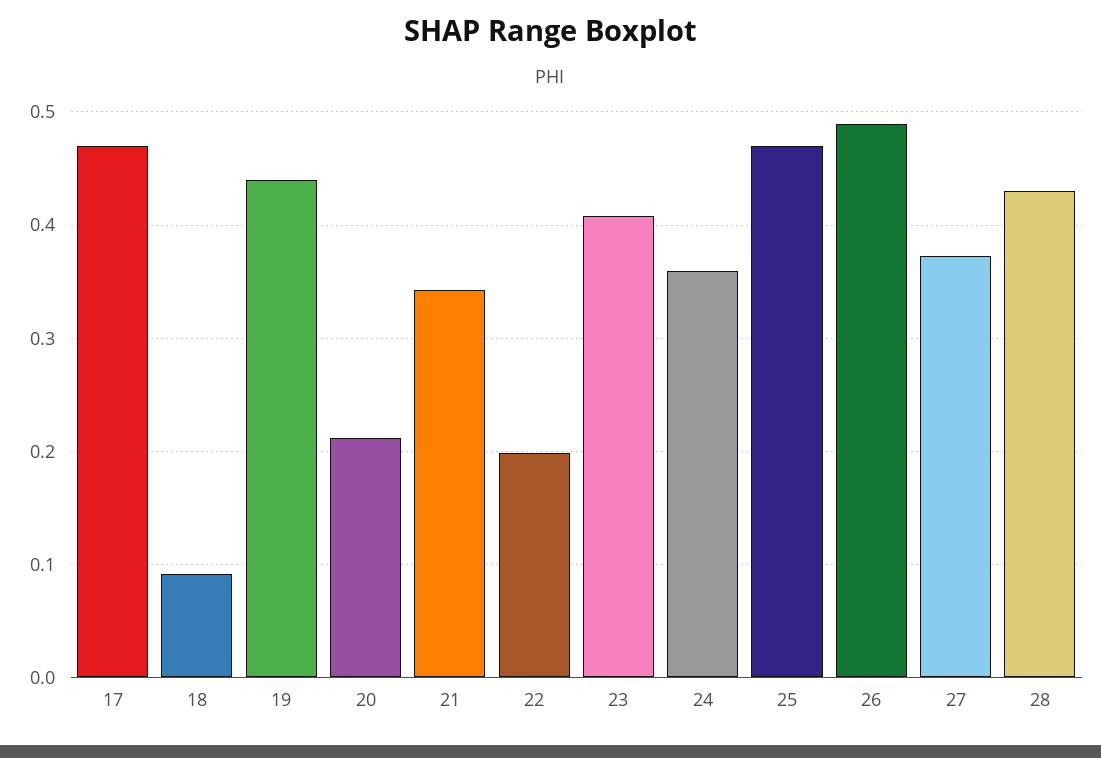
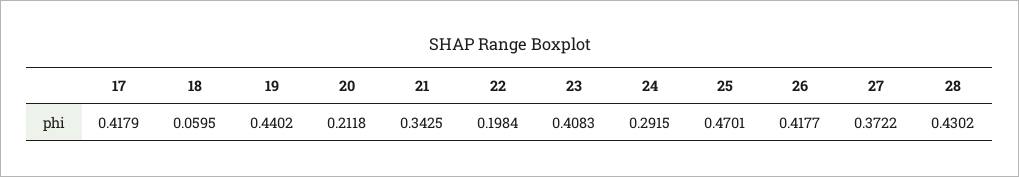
17: 0.47 -> 0.4179
18: 0.09 -> 0.0595
24: 0.36 -> 0.2915
26: 0.49 -> 0.4177

